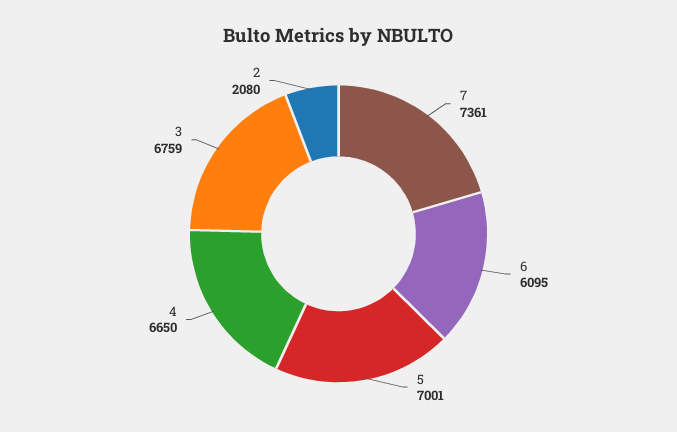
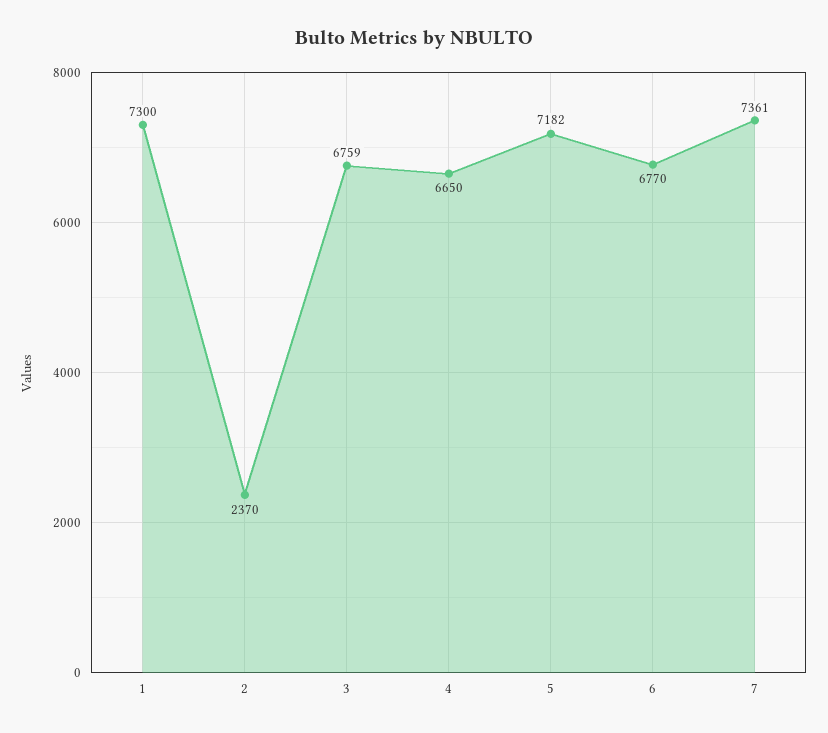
6: 6095 -> 6770
5: 7001 -> 7182
2: 2080 -> 2370
1: none -> 7300

